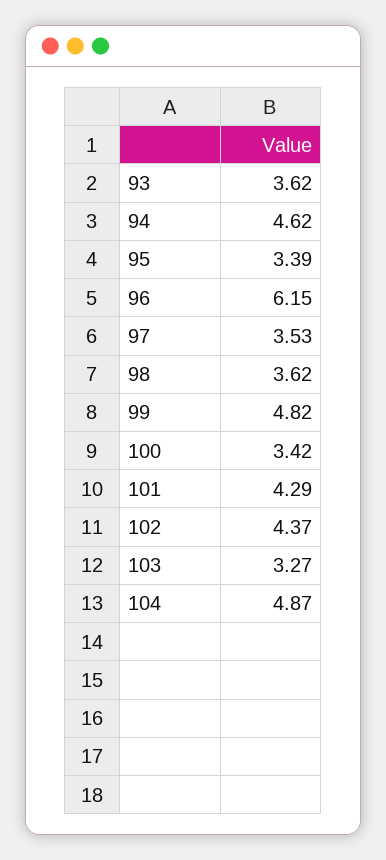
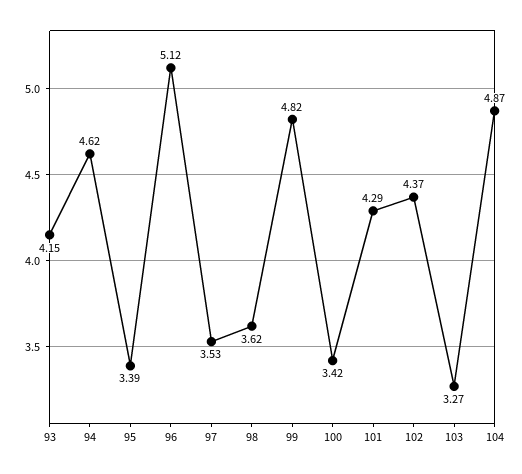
93: 3.62 -> 4.15
96: 6.15 -> 5.12

